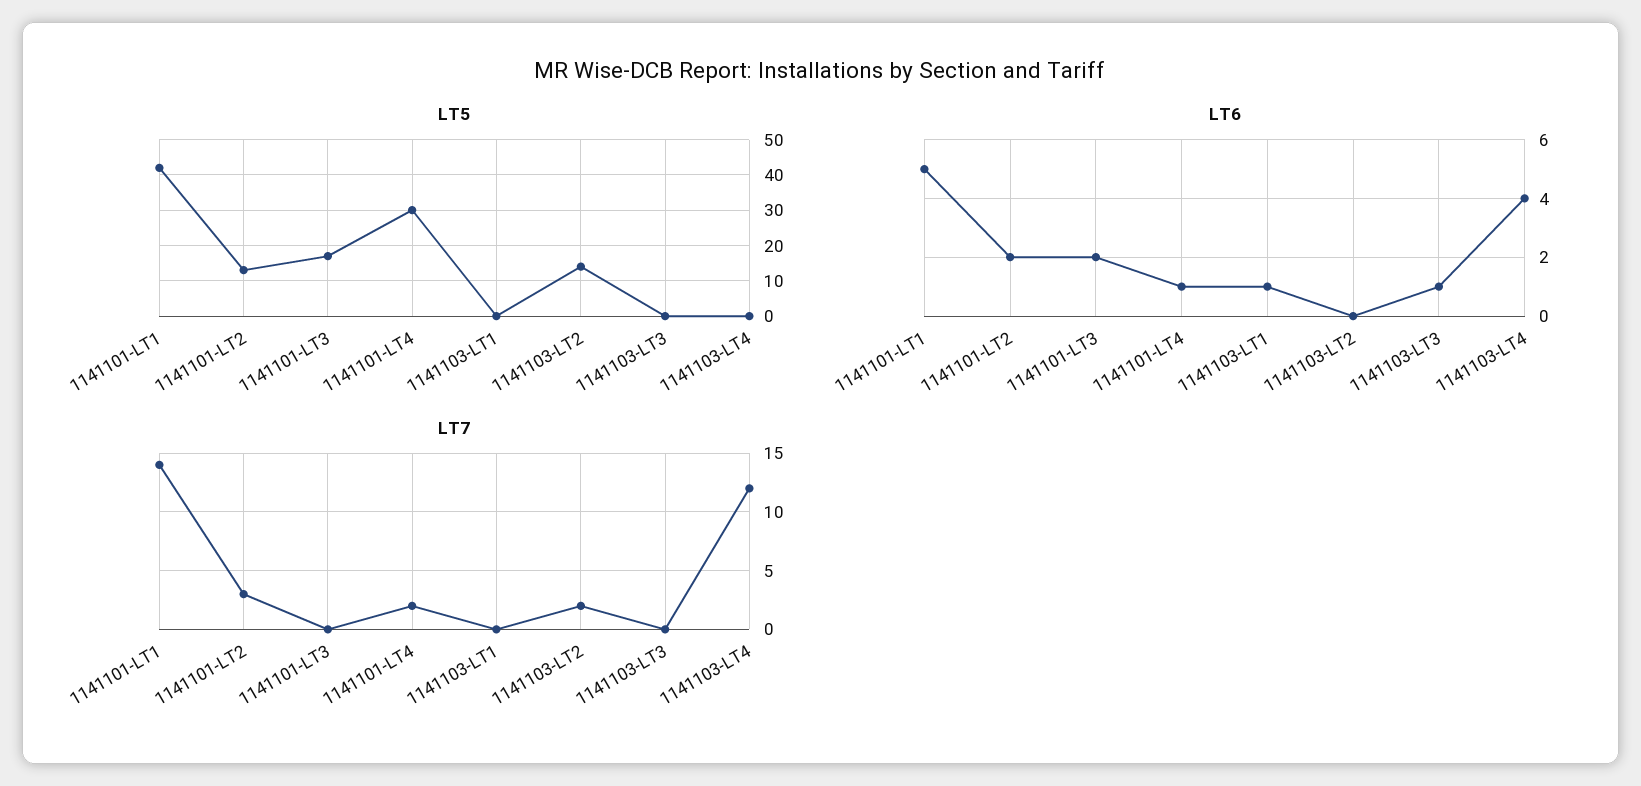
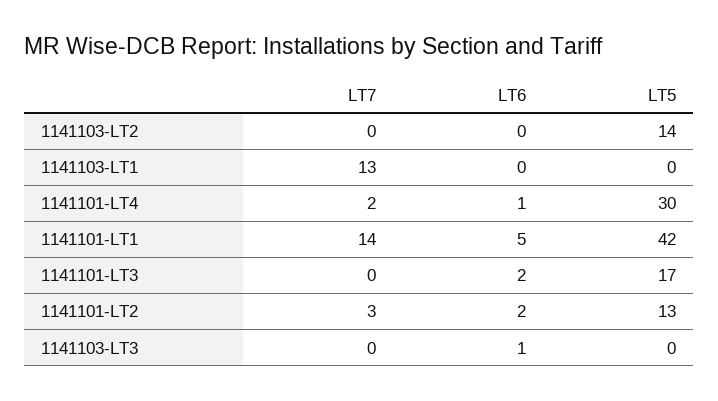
LT5, 1141103-LT4: 0 -> none
LT6, 1141103-LT1: 1 -> 0
LT6, 1141103-LT4: 4 -> none
LT7, 1141103-LT1: 0 -> 13
LT7, 1141103-LT2: 2 -> 0
LT7, 1141103-LT4: 12 -> none

